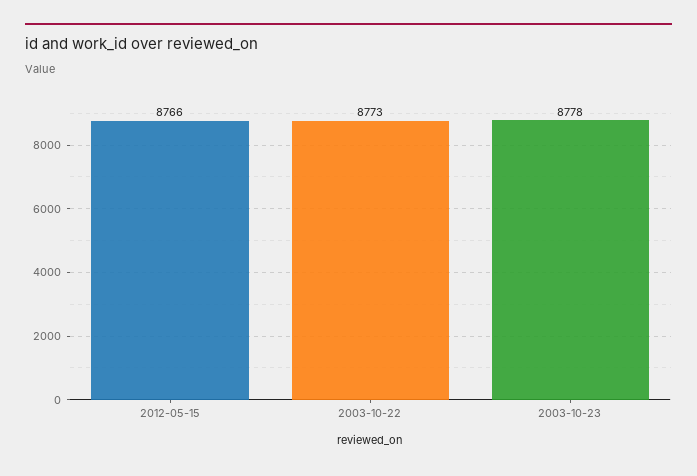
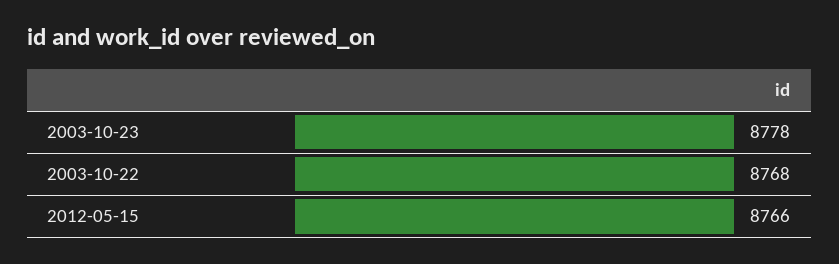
2003-10-22: 8773 -> 8768

